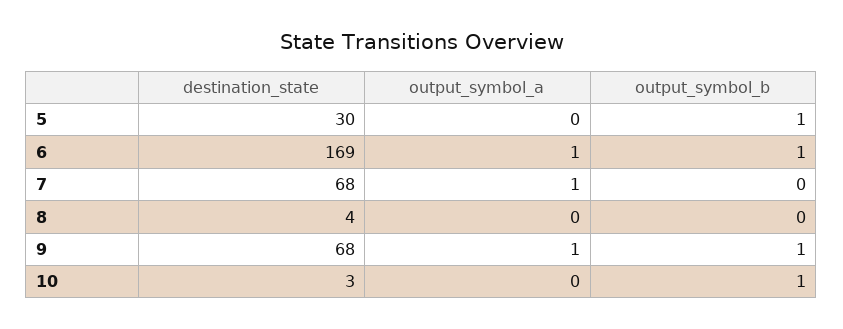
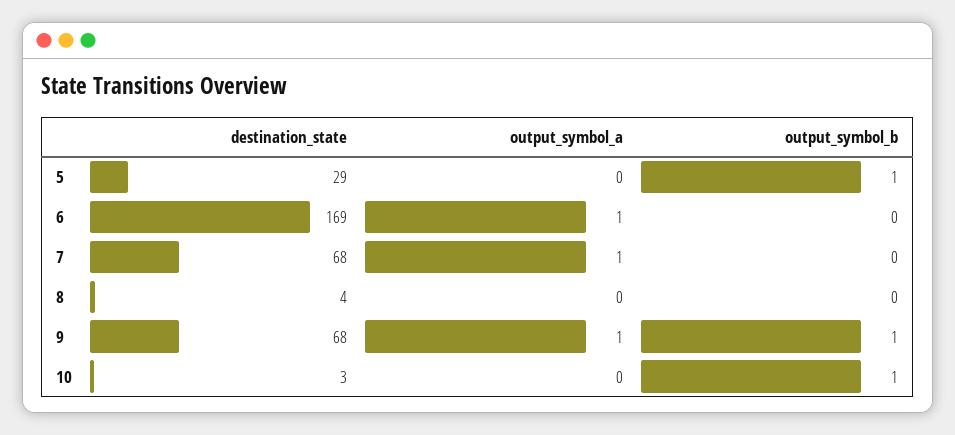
destination_state, 5: 30 -> 29
output_symbol_b, 6: 1 -> 0

